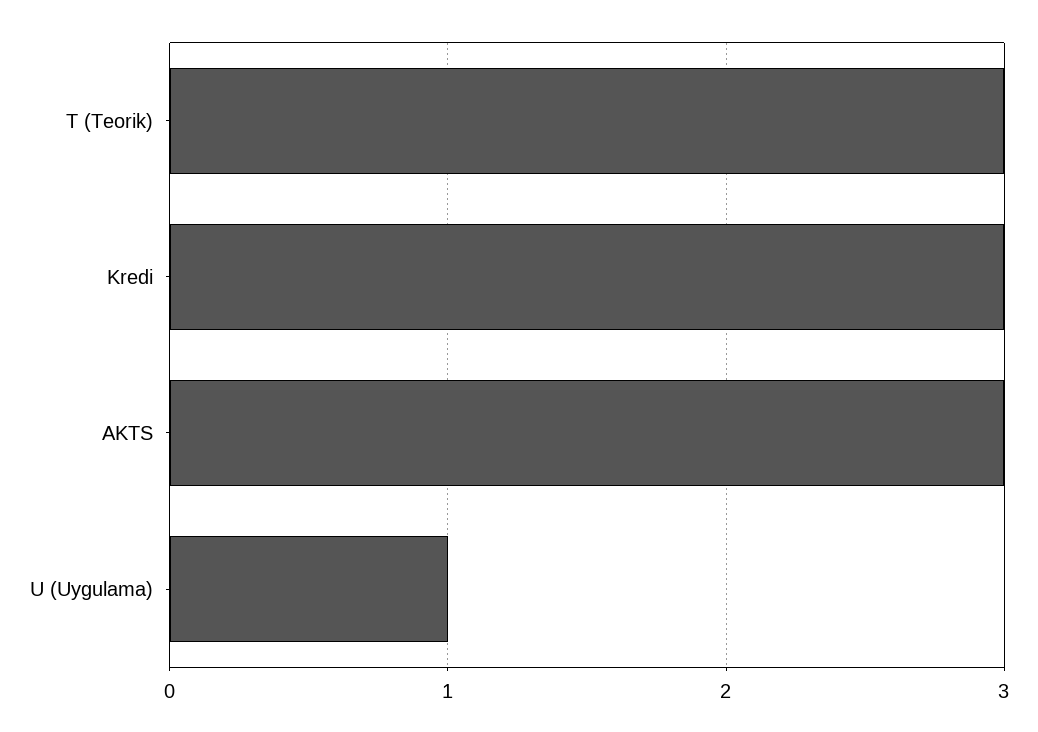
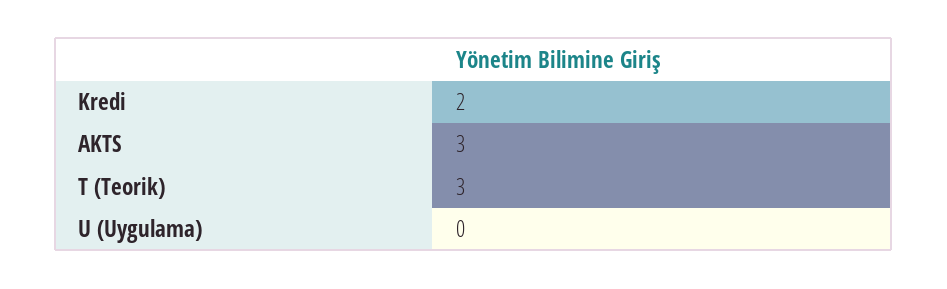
Kredi: 3 -> 2
U (Uygulama): 1 -> 0

